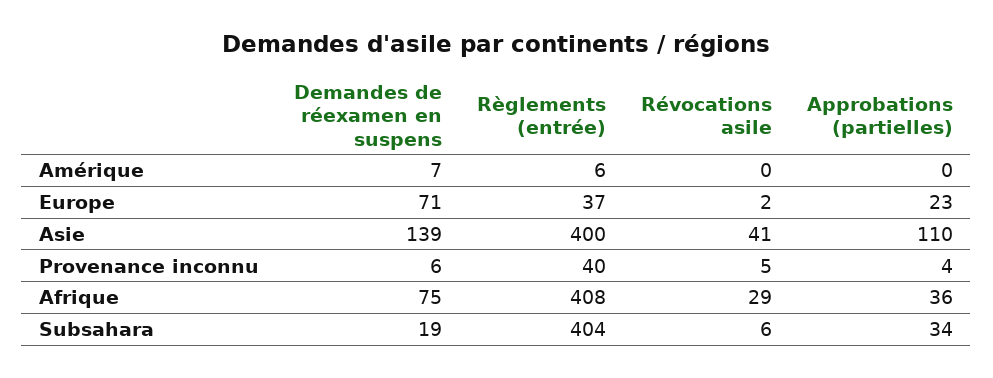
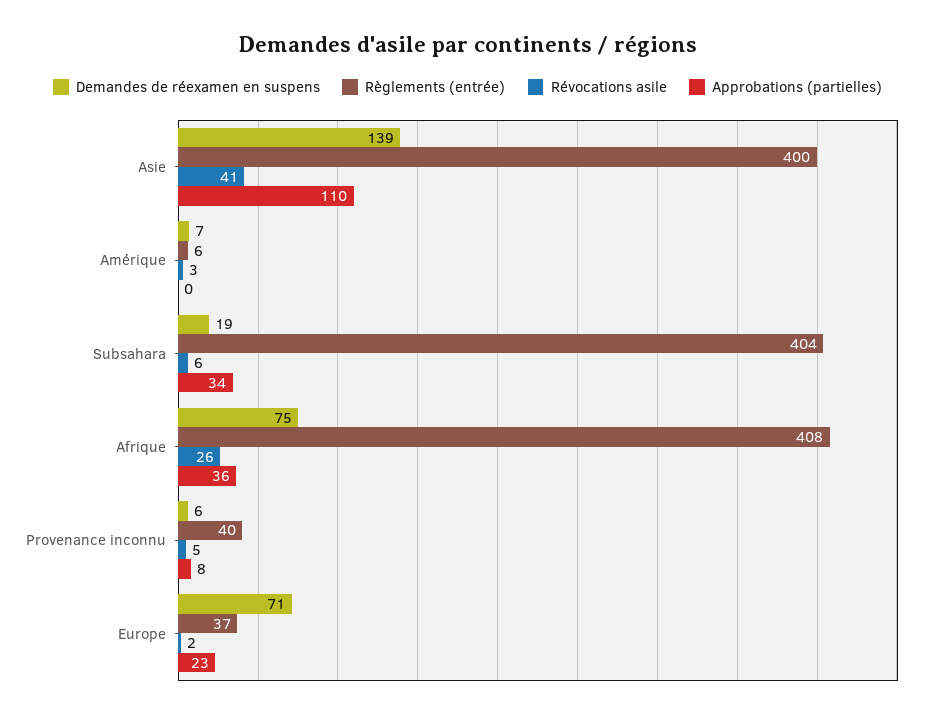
Révocations asile, Amérique: 0 -> 3
Approbations (partielles), Provenance inconnu: 4 -> 8
Révocations asile, Afrique: 29 -> 26

